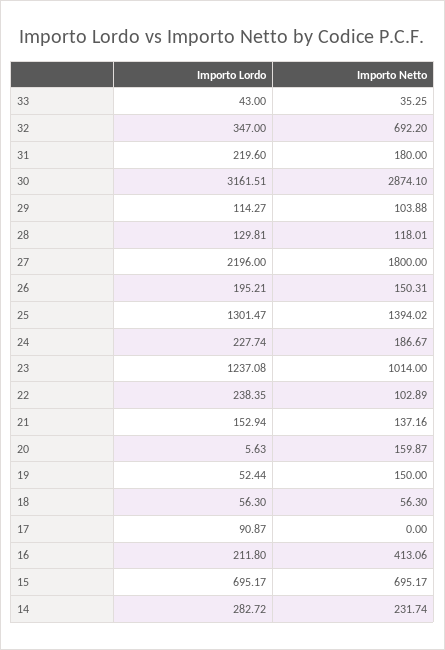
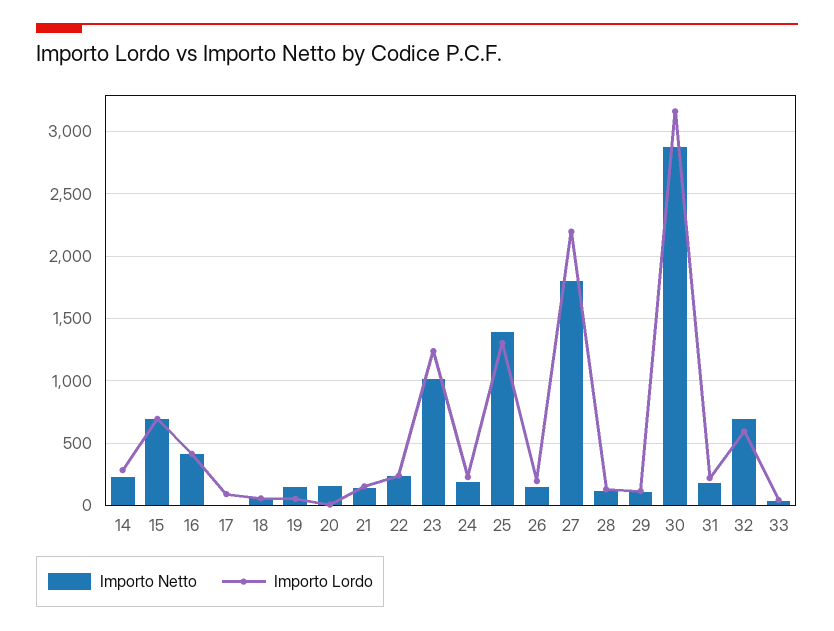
Importo Lordo, 32: 347 -> 600
Importo Netto, 22: 102.89 -> 250
Importo Lordo, 16: 211.8 -> 400

